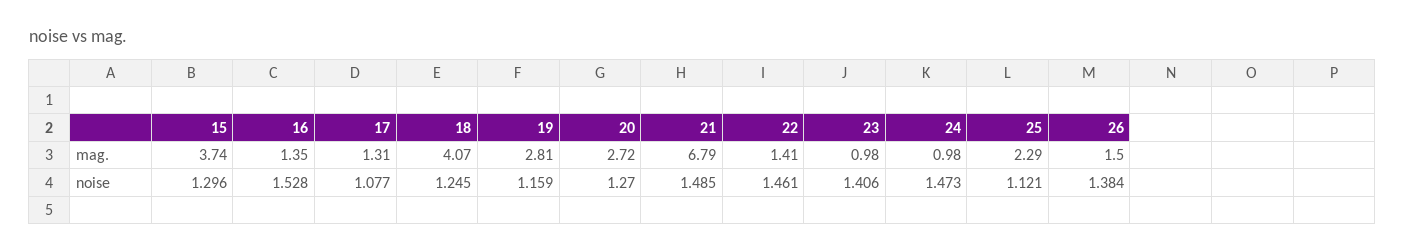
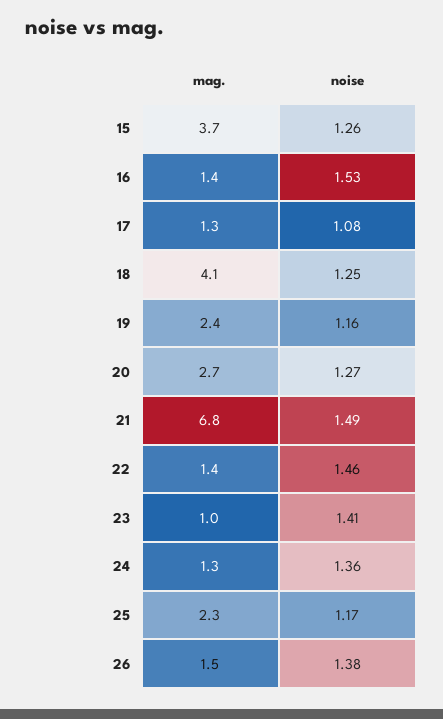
19, mag.: 2.81 -> 2.4
24, mag.: 0.98 -> 1.3
15, noise: 1.296 -> 1.26
24, noise: 1.473 -> 1.36
25, noise: 1.121 -> 1.17

